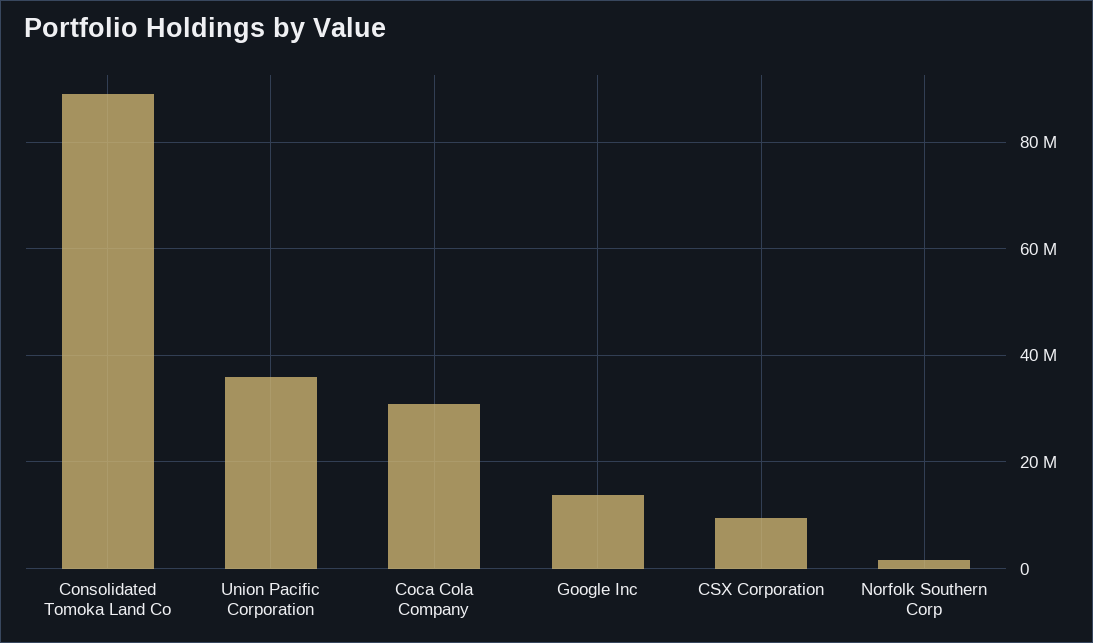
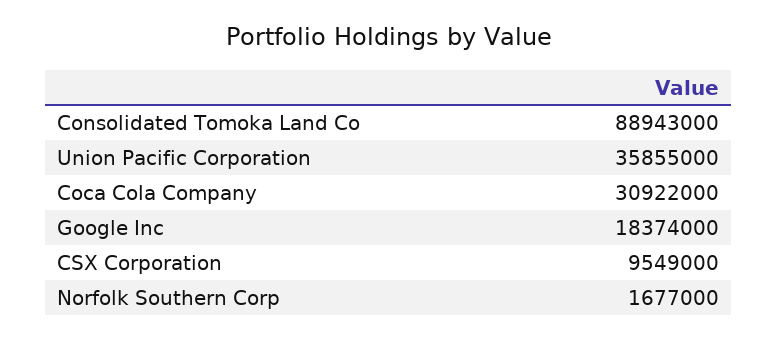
Google Inc: 14000000 -> 18374000

